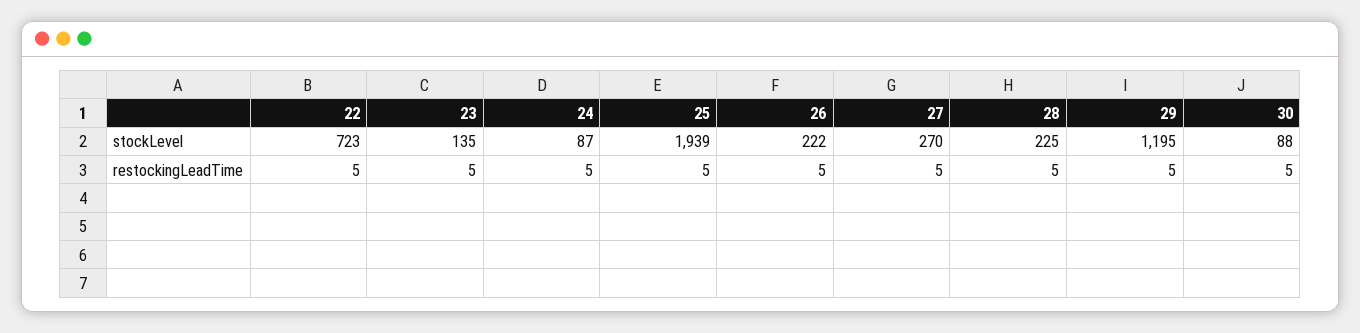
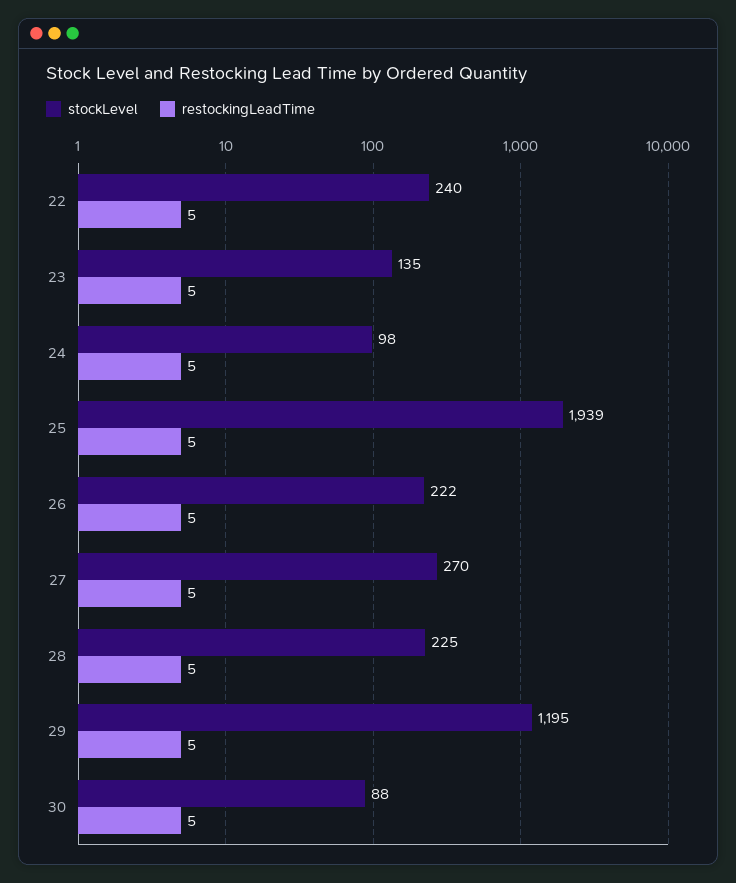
stockLevel, 22: 723 -> 240
stockLevel, 24: 87 -> 98

